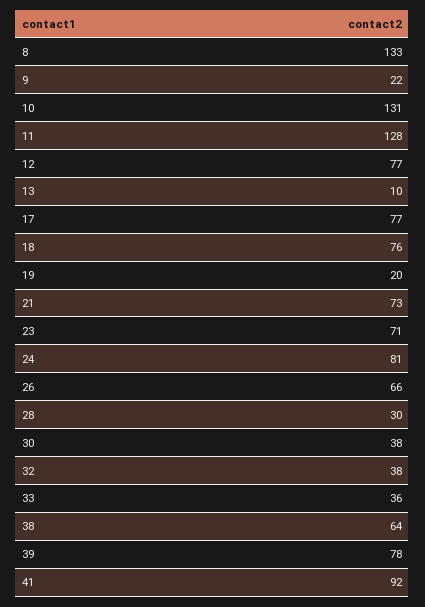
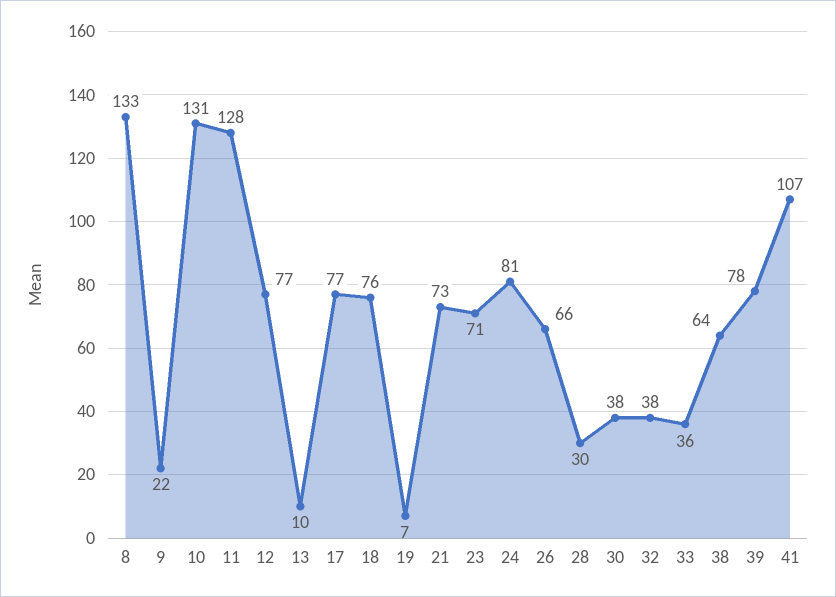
19: 20 -> 7
41: 92 -> 107

